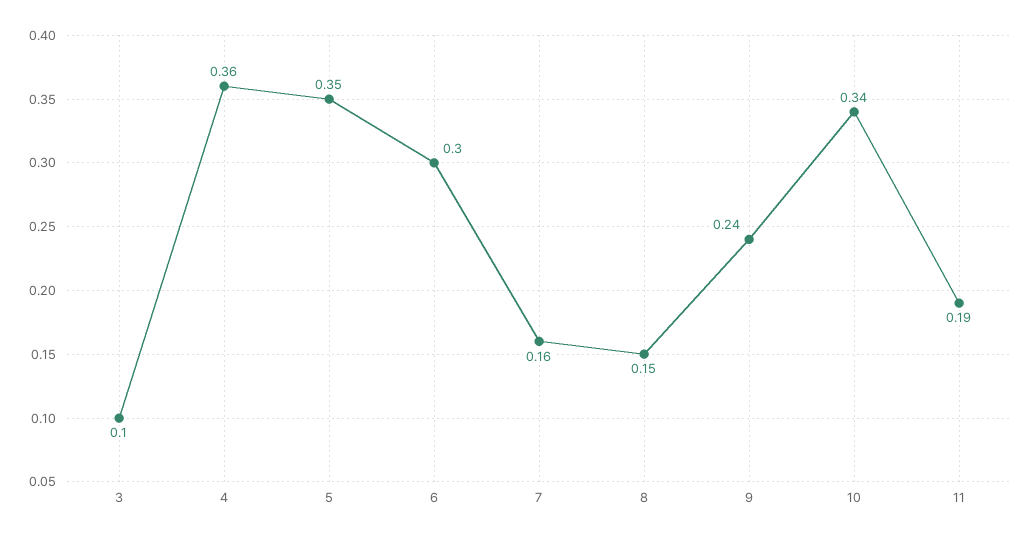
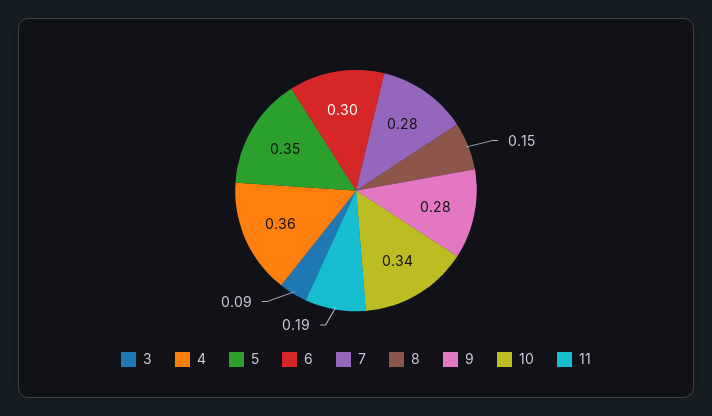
3: 0.1 -> 0.09
7: 0.16 -> 0.28
9: 0.24 -> 0.28

